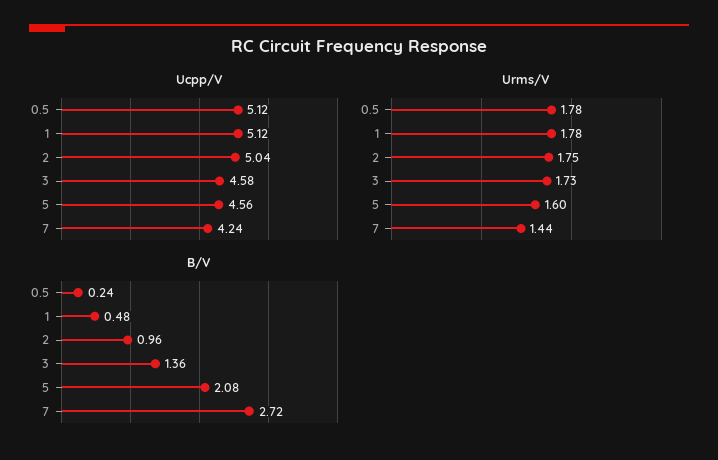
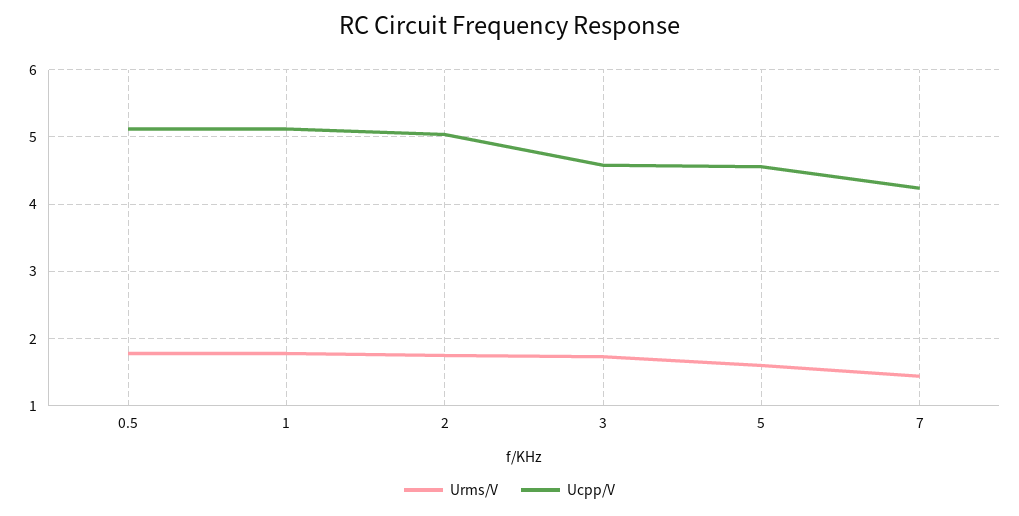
B/V, 0.5: 0.24 -> none
B/V, 1: 0.48 -> none
B/V, 2: 0.96 -> none
B/V, 3: 1.36 -> none
B/V, 5: 2.08 -> none
B/V, 7: 2.72 -> none

